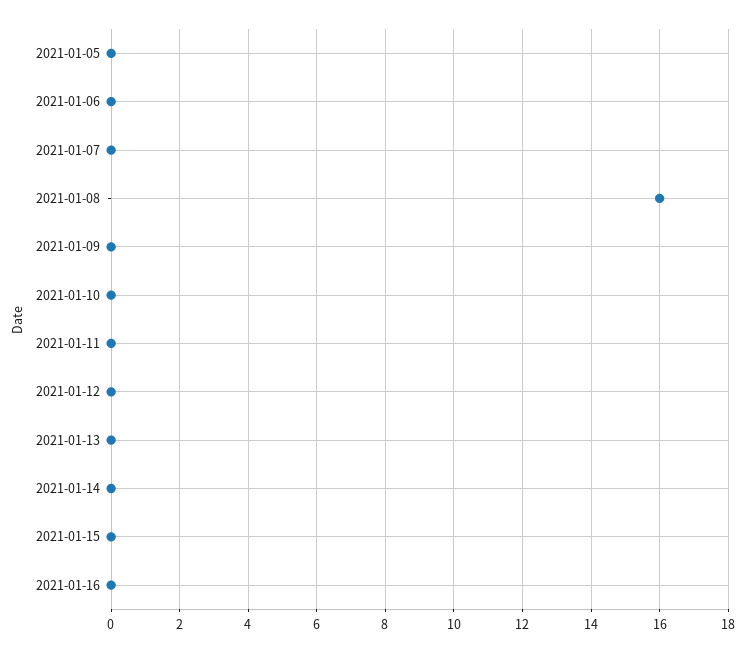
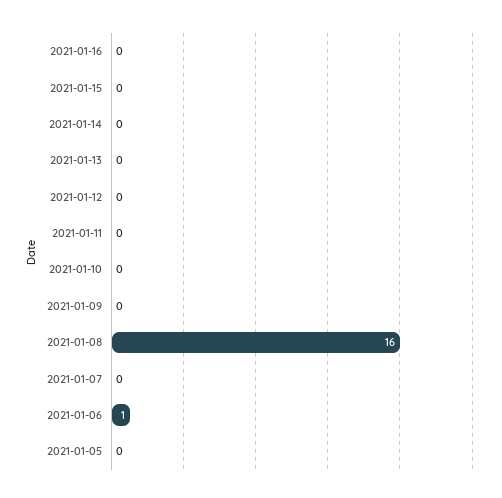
2021-01-06: 0 -> 1

